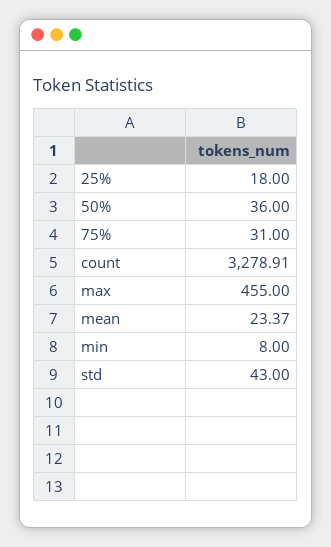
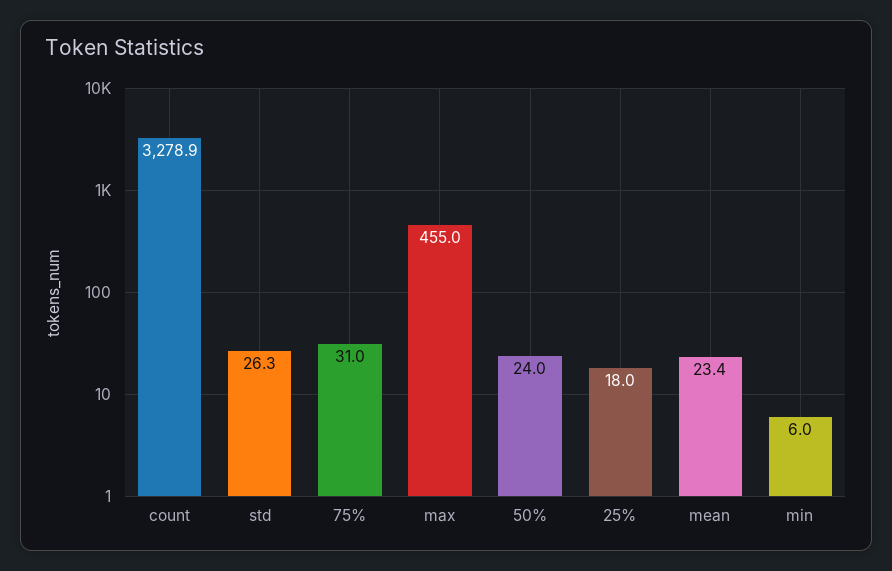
50%: 36 -> 24
min: 8 -> 6
std: 43 -> 26.3

